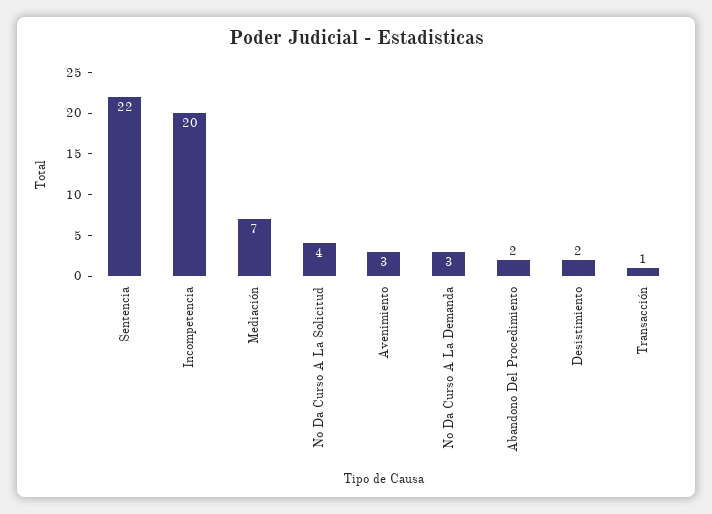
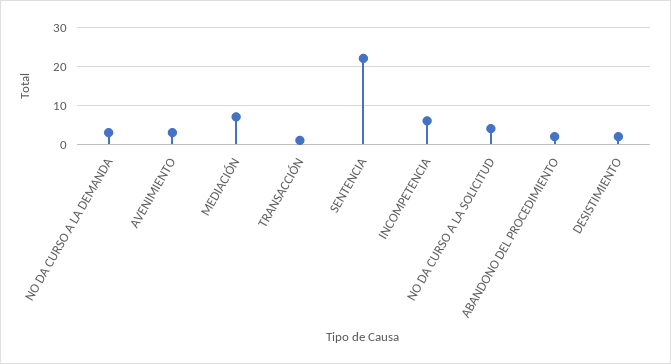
Incompetencia: 20 -> 5

